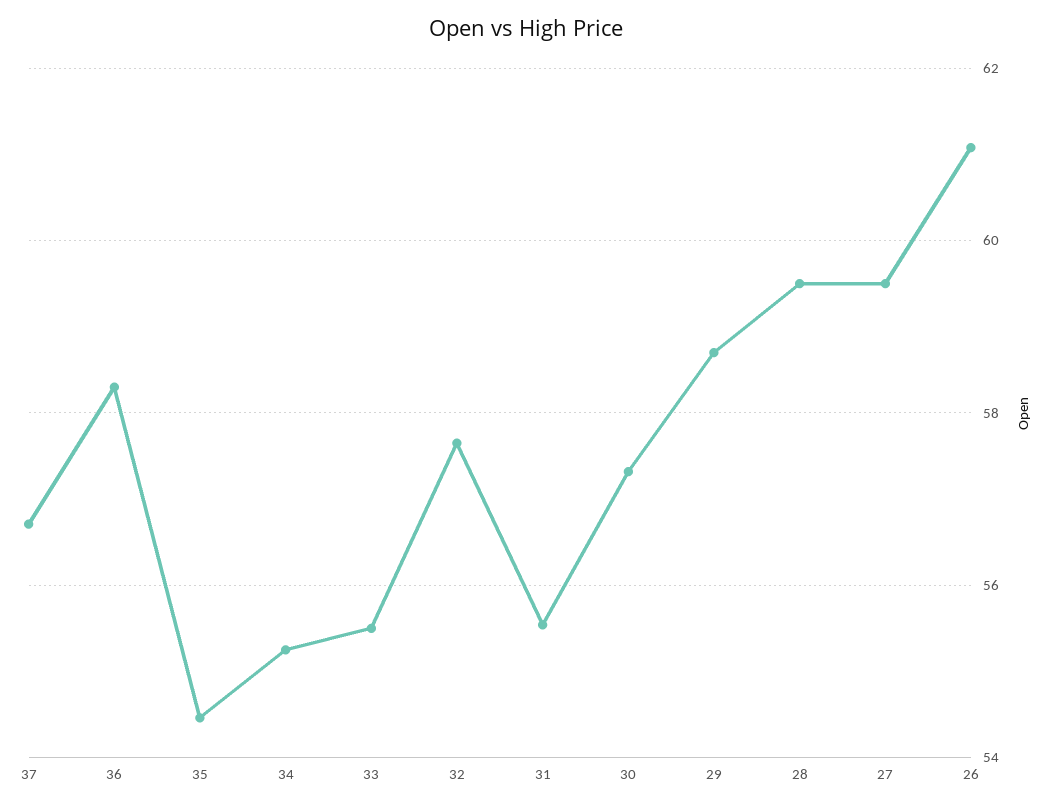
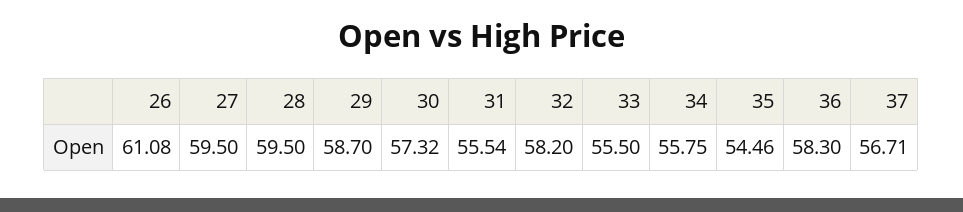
34: 55.2 -> 55.75
32: 57.6 -> 58.2

